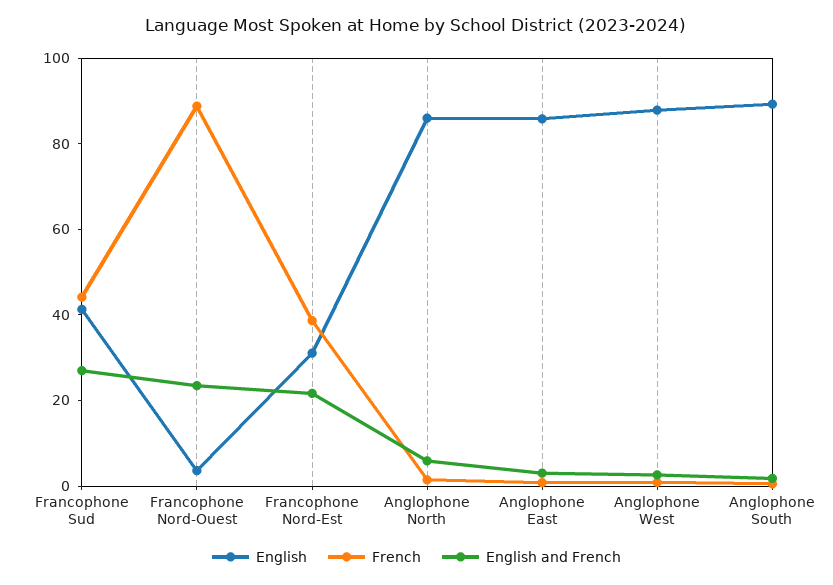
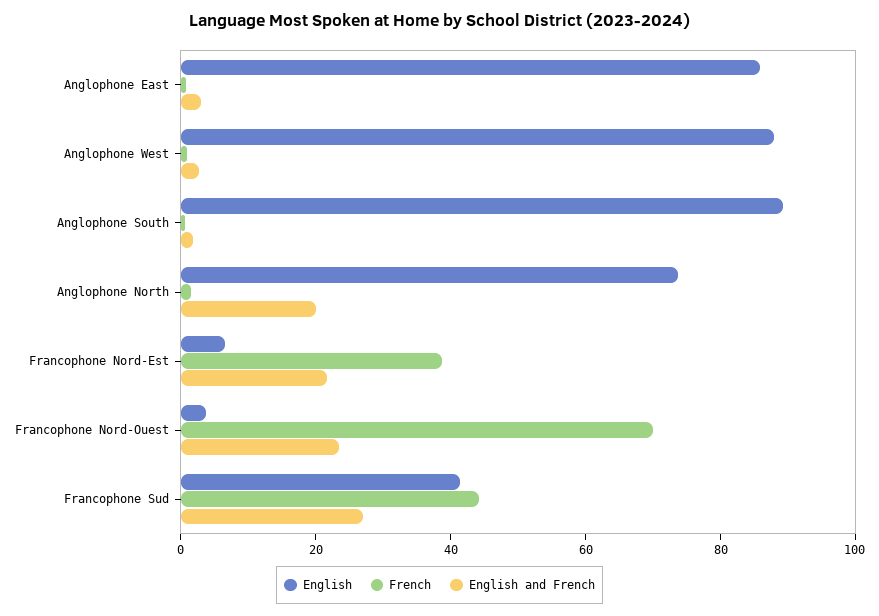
French, Francophone Nord-Ouest: 90 -> 70
English, Francophone Nord-Est: 30 -> 5
English, Anglophone North: 85 -> 75
English and French, Anglophone North: 5 -> 20

